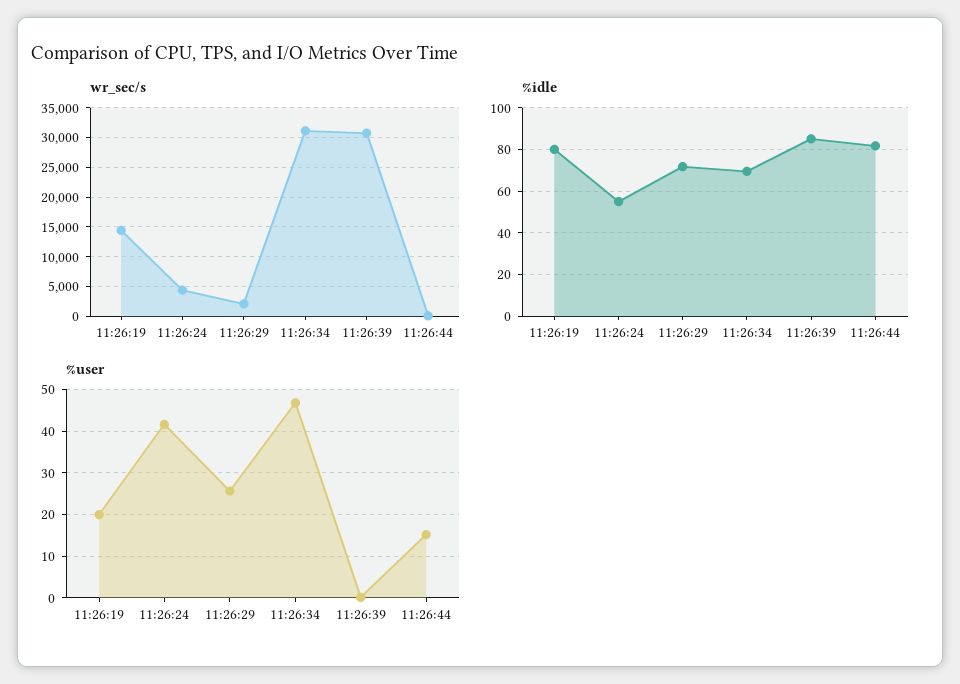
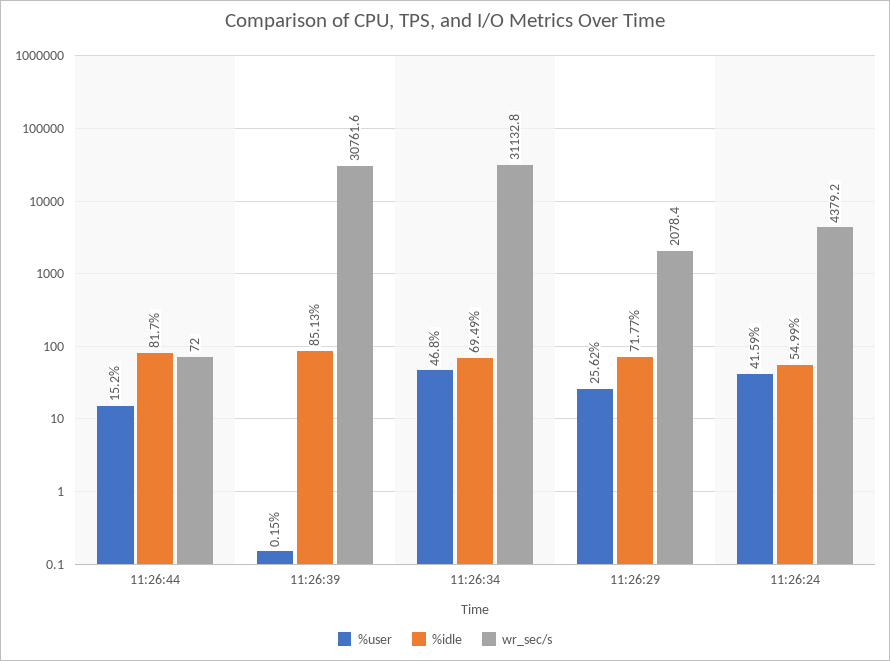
wr_sec/s, 11:26:19: 15000 -> none
%idle, 11:26:19: 80 -> none
%user, 11:26:19: 20 -> none

